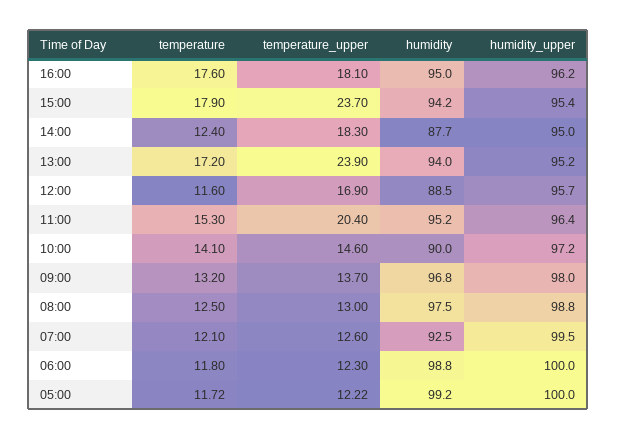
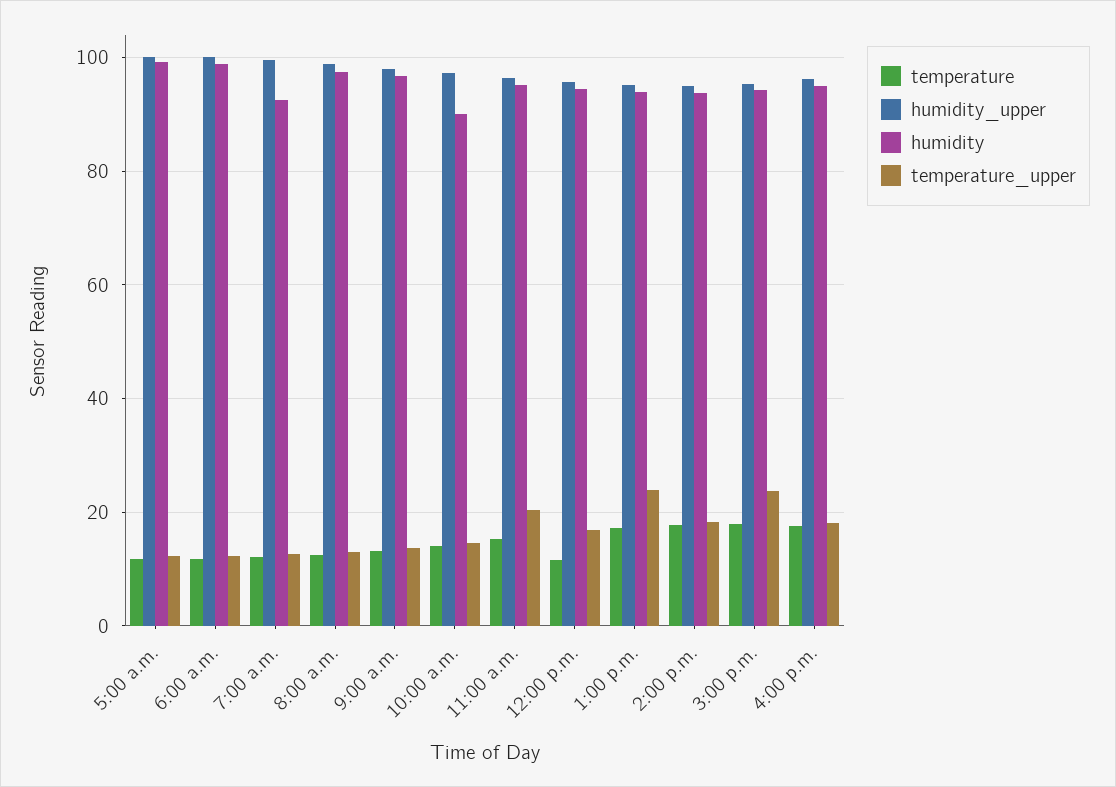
temperature, 14:00: 12.4 -> 18
humidity, 14:00: 87.7 -> 94
humidity, 12:00: 88.5 -> 94

